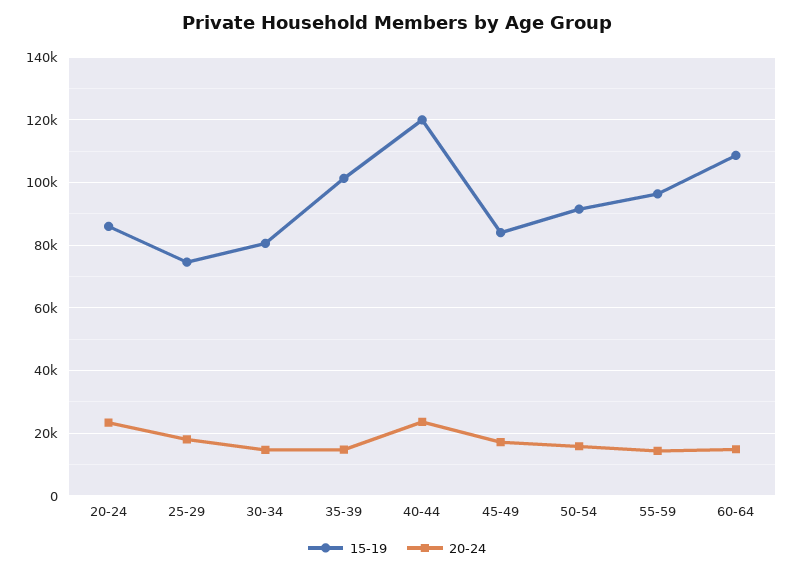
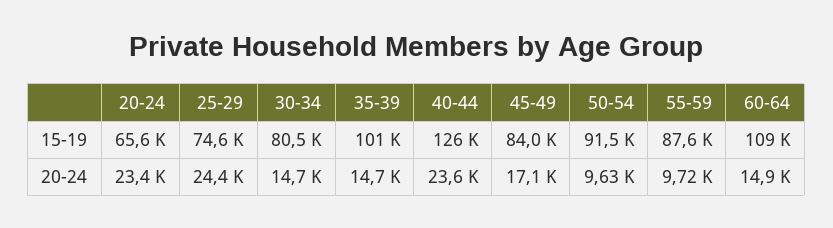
15-19, 20-24: 86000 -> 65600
20-24, 25-29: 18000 -> 24400
15-19, 40-44: 120000 -> 126000
20-24, 50-54: 16000 -> 9630
15-19, 55-59: 96000 -> 87600
20-24, 55-59: 14000 -> 9720

